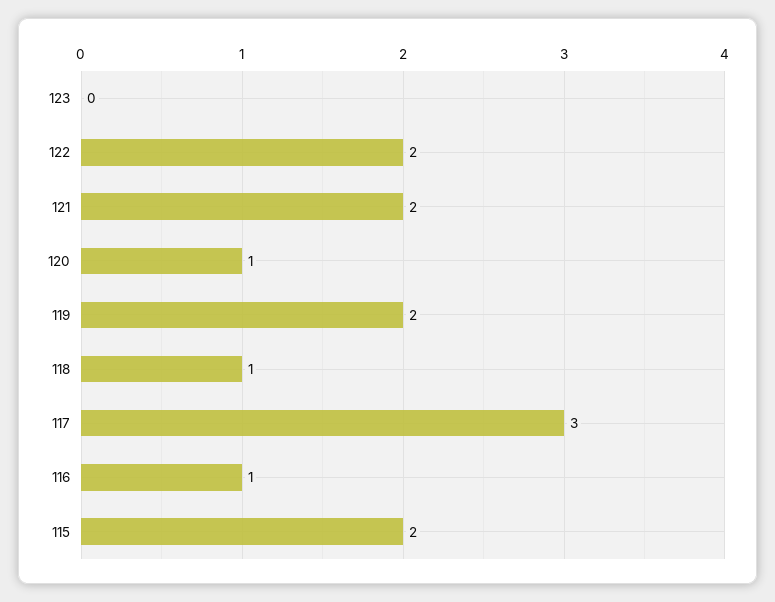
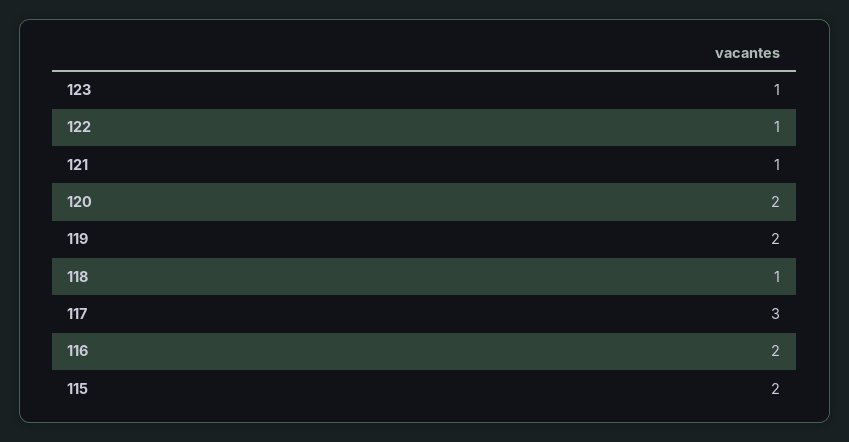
123: 0 -> 1
122: 2 -> 1
121: 2 -> 1
120: 1 -> 2
116: 1 -> 2

